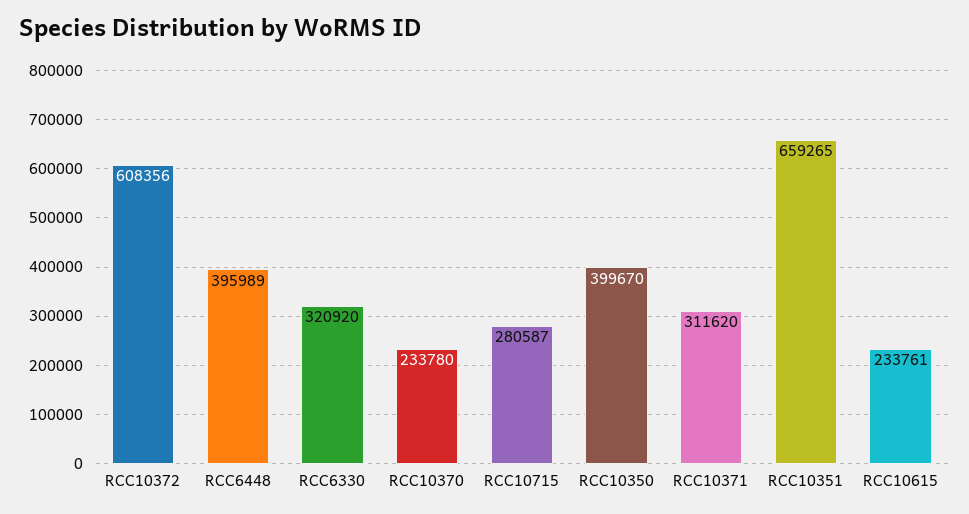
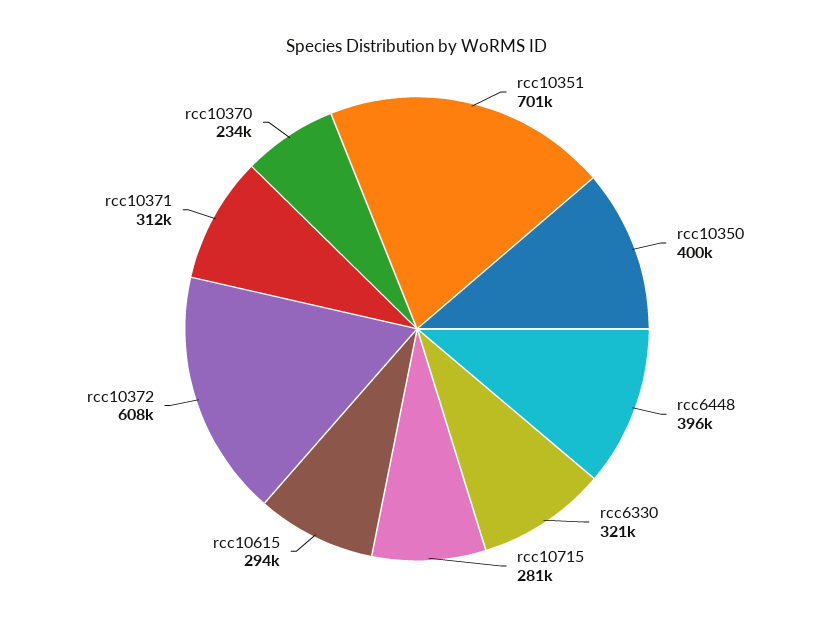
RCC10351: 659265 -> 701000
RCC10615: 233761 -> 294000

